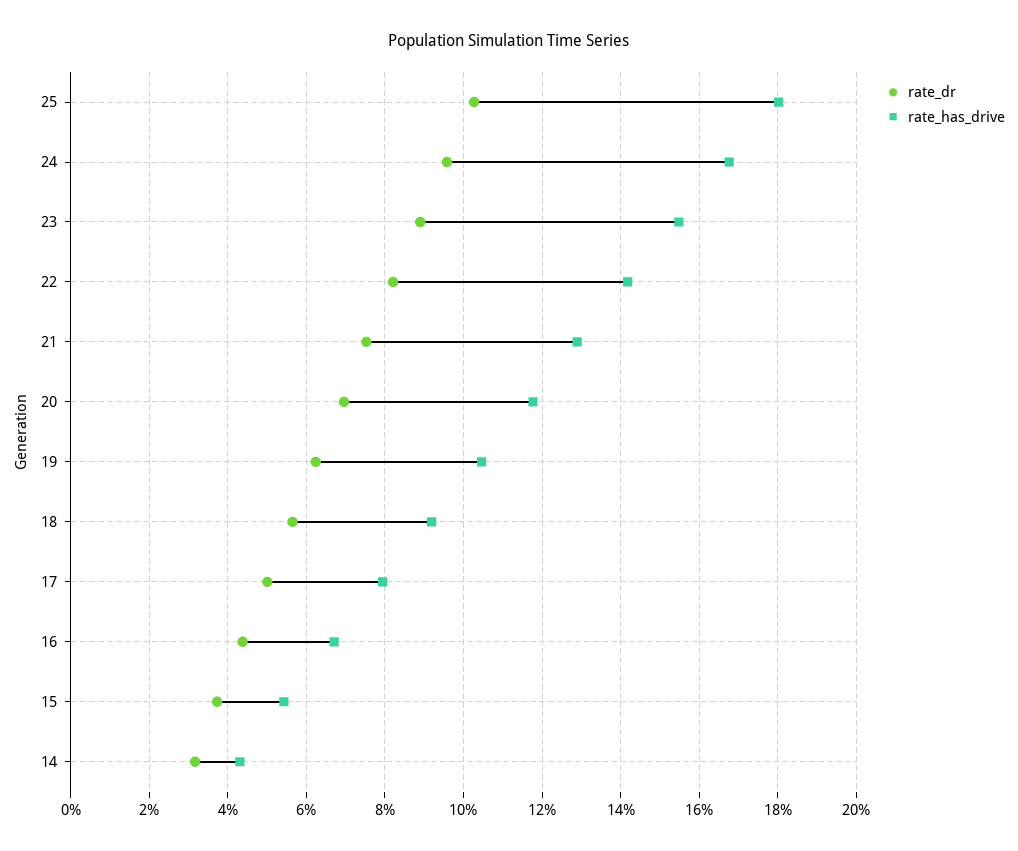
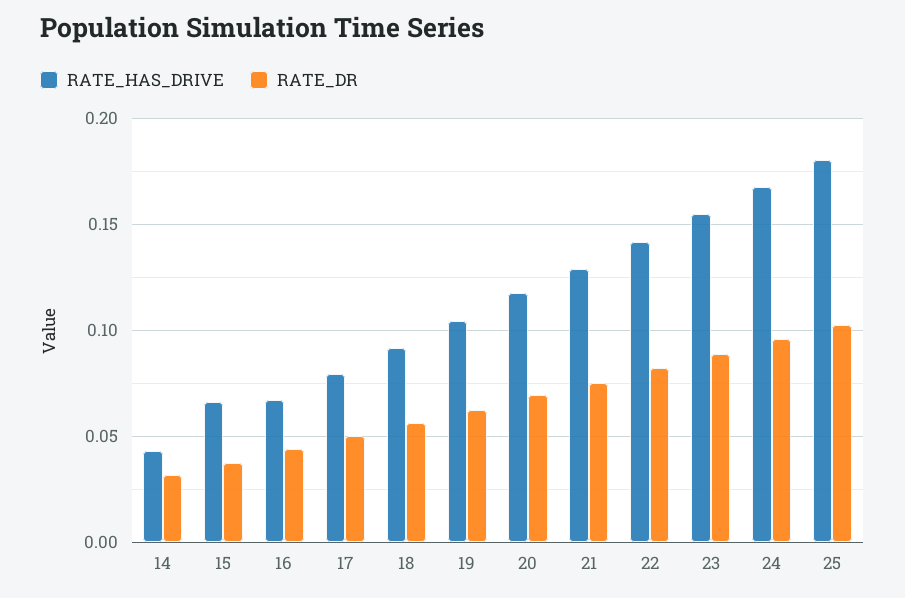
rate_has_drive, 15: 0.054 -> 0.065

